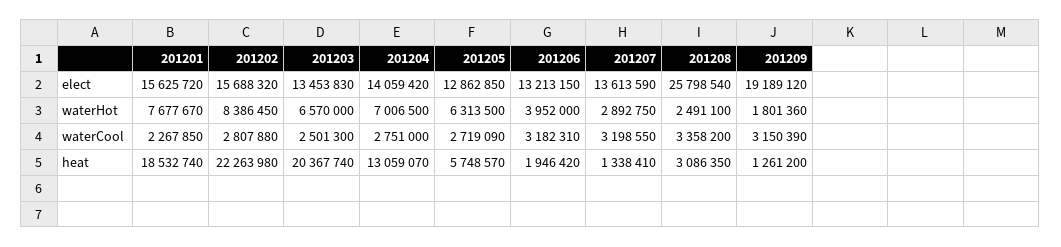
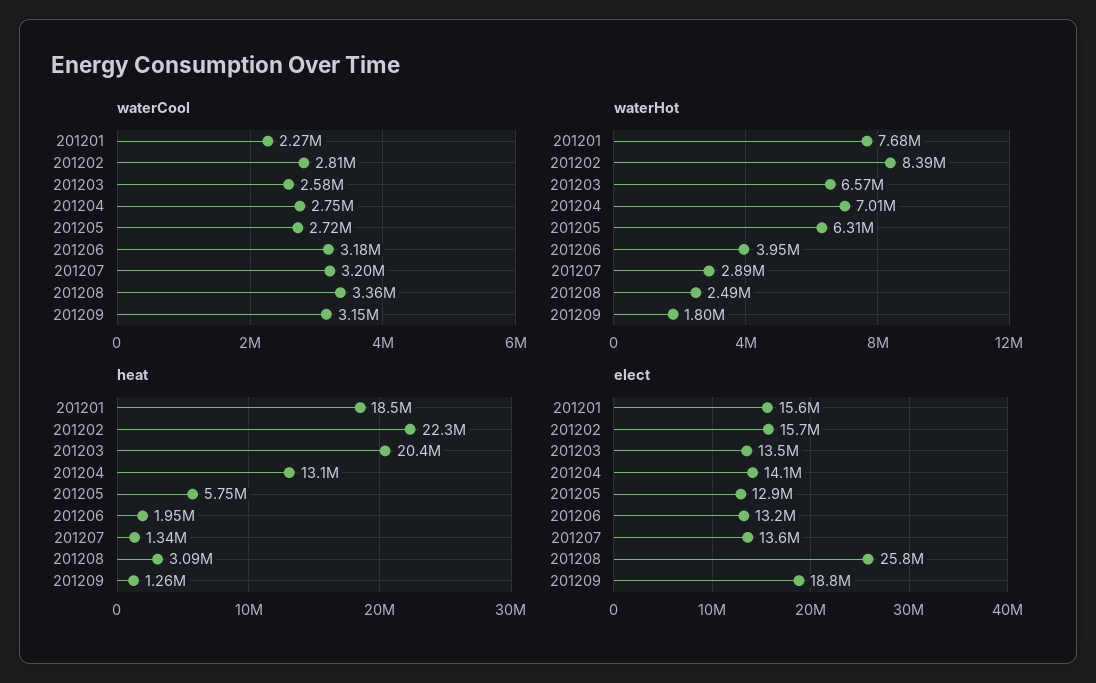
elect, 201209: 19189120 -> 18800000
waterCool, 201203: 2501300 -> 2580000

